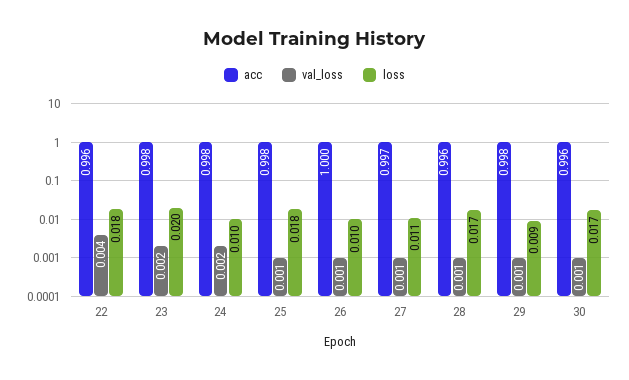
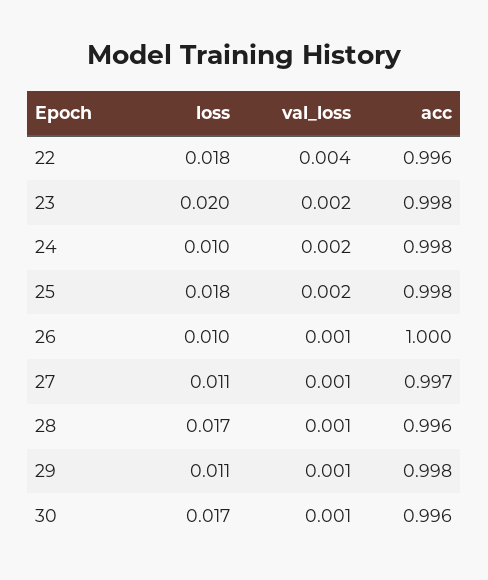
val_loss, 25: 0.001 -> 0.002
loss, 29: 0.009 -> 0.011

